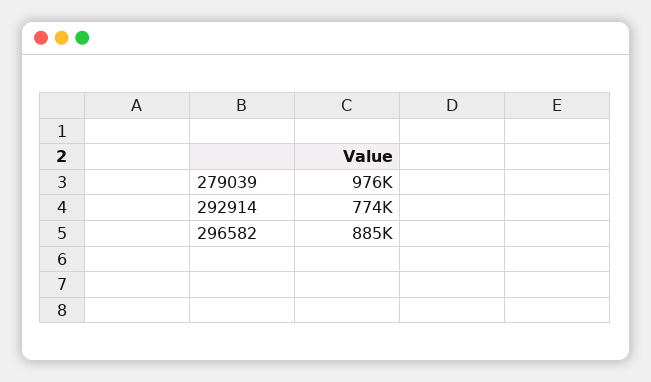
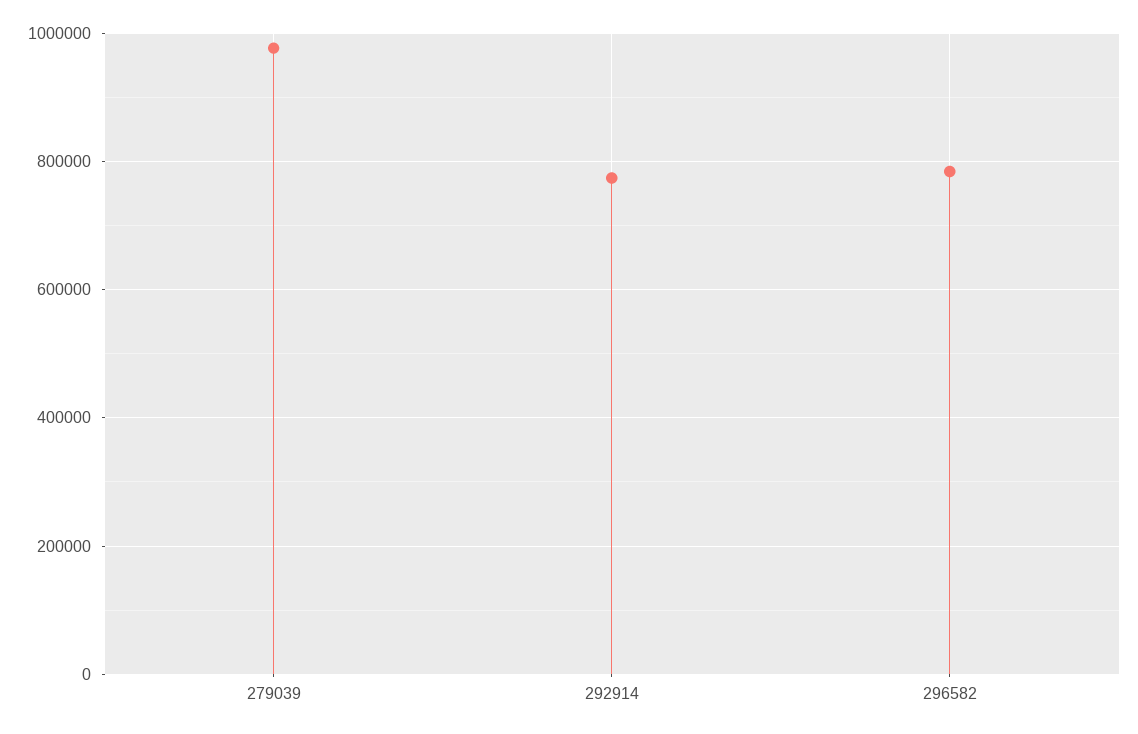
296582: 885000 -> 780000

